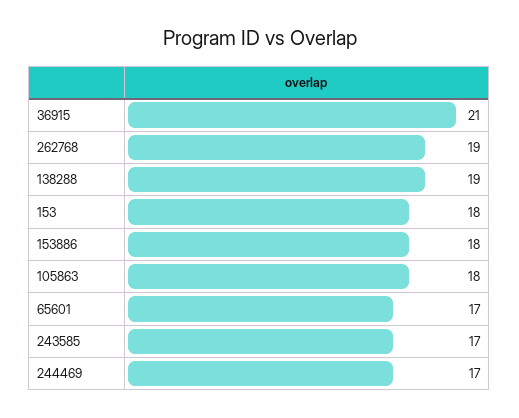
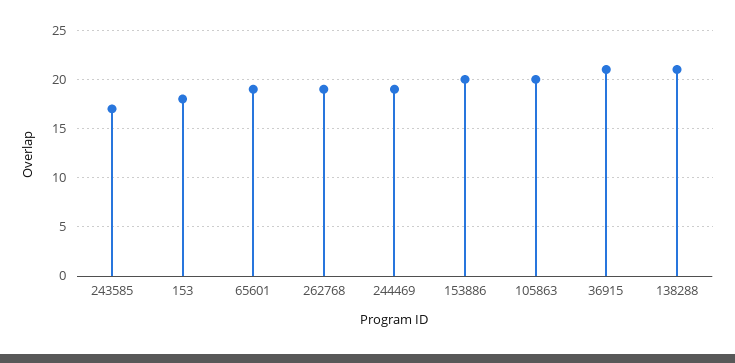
138288: 19 -> 21
153886: 18 -> 20
105863: 18 -> 20
65601: 17 -> 19
244469: 17 -> 19

